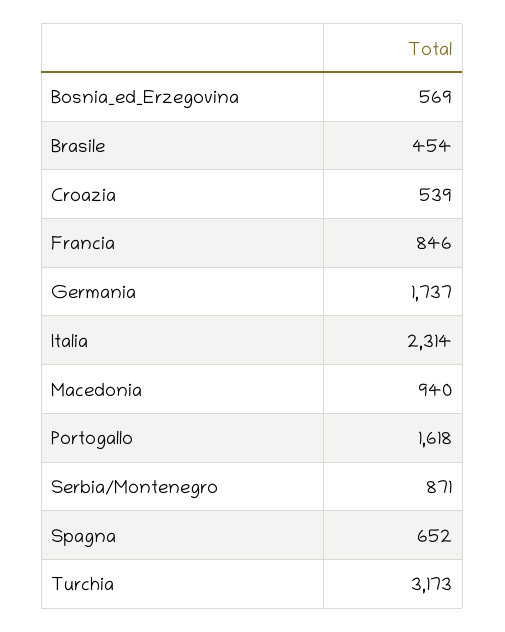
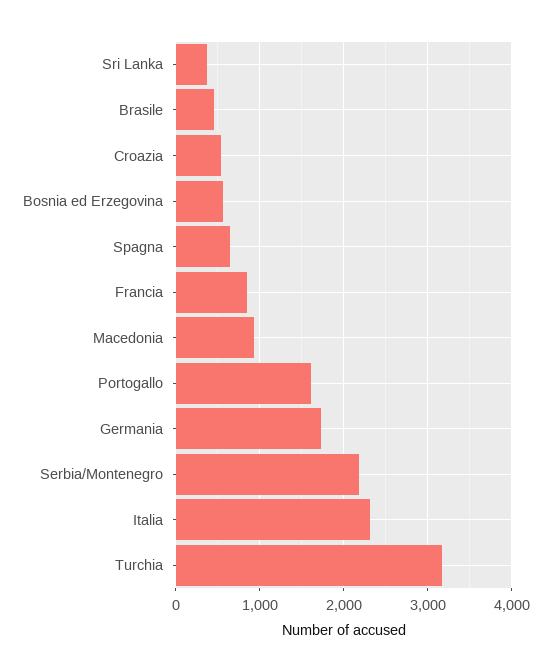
Serbia/Montenegro: 871 -> 2200
Sri Lanka: none -> 400

